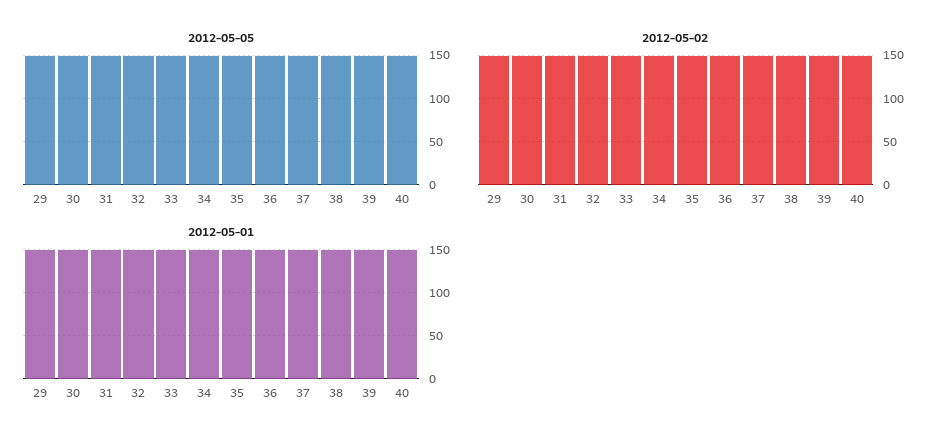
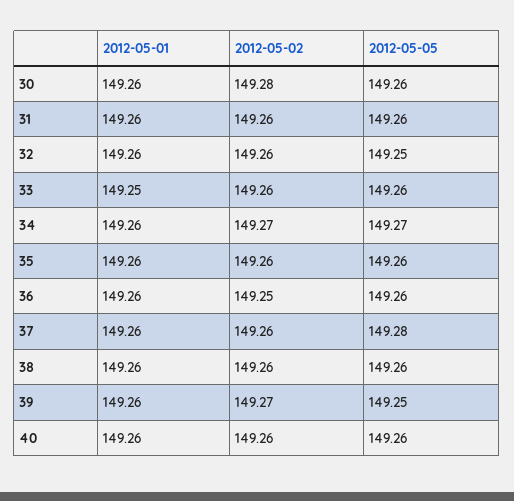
2012-05-05, 29: 150 -> none
2012-05-02, 29: 150 -> none
2012-05-01, 29: 150 -> none

